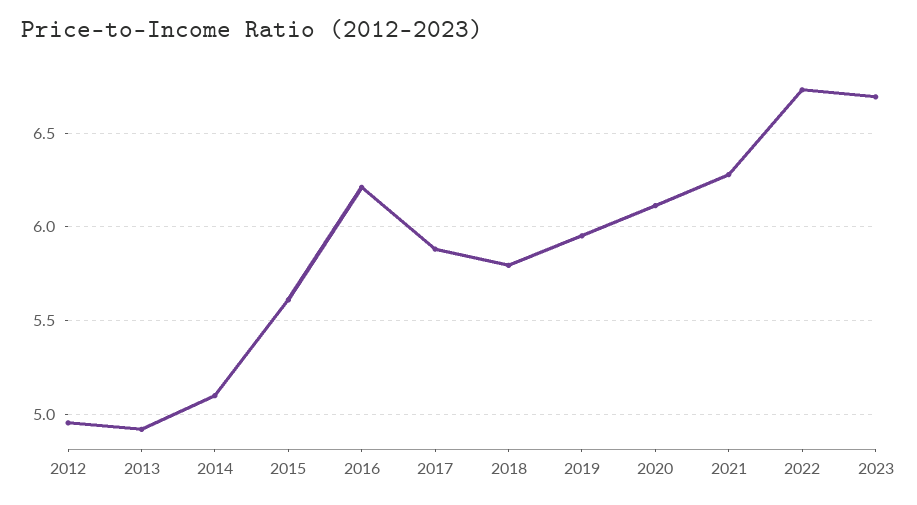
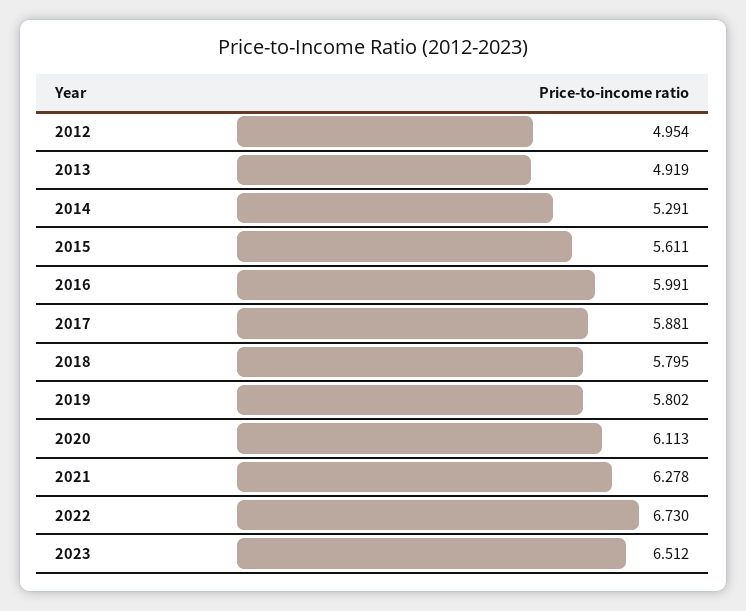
2014: 5.1 -> 5.291
2016: 6.2 -> 5.991
2019: 5.95 -> 5.802
2023: 6.7 -> 6.512

